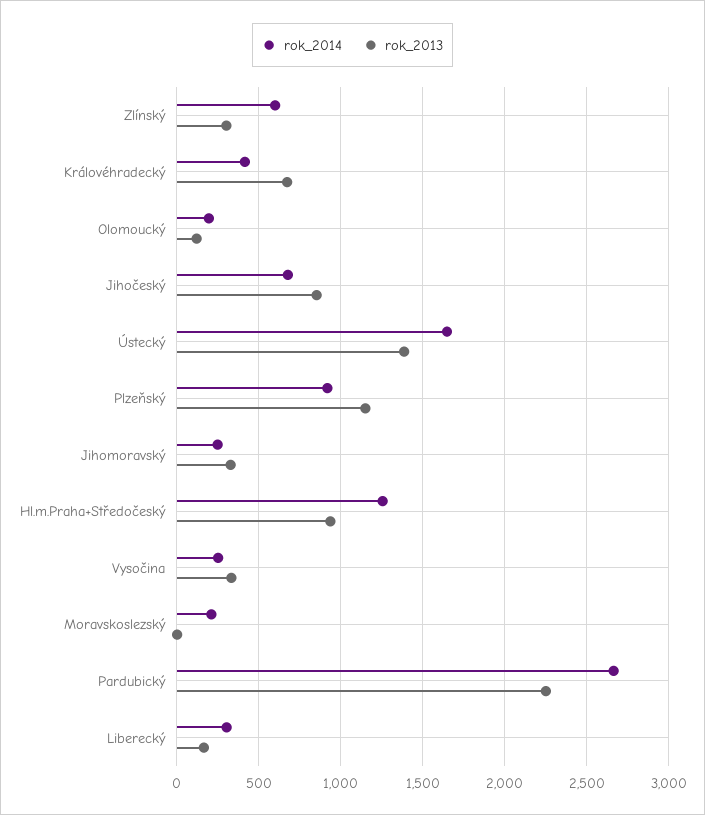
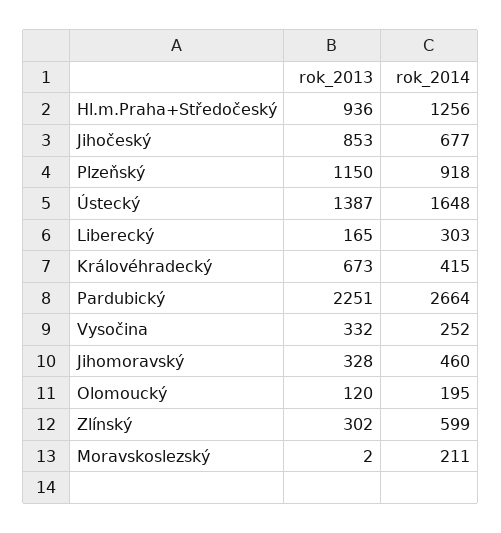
rok_2014, Jihomoravský: 250 -> 460

